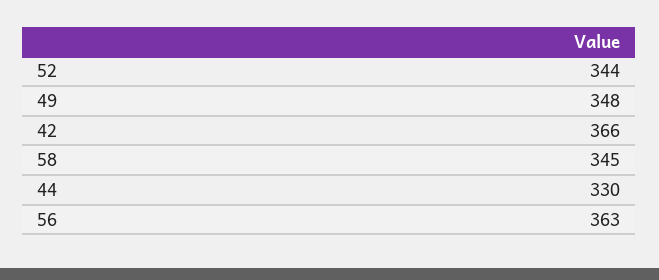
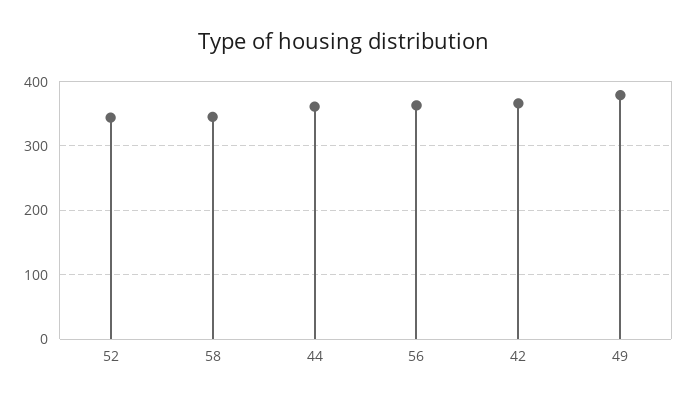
49: 348 -> 380
44: 330 -> 360

